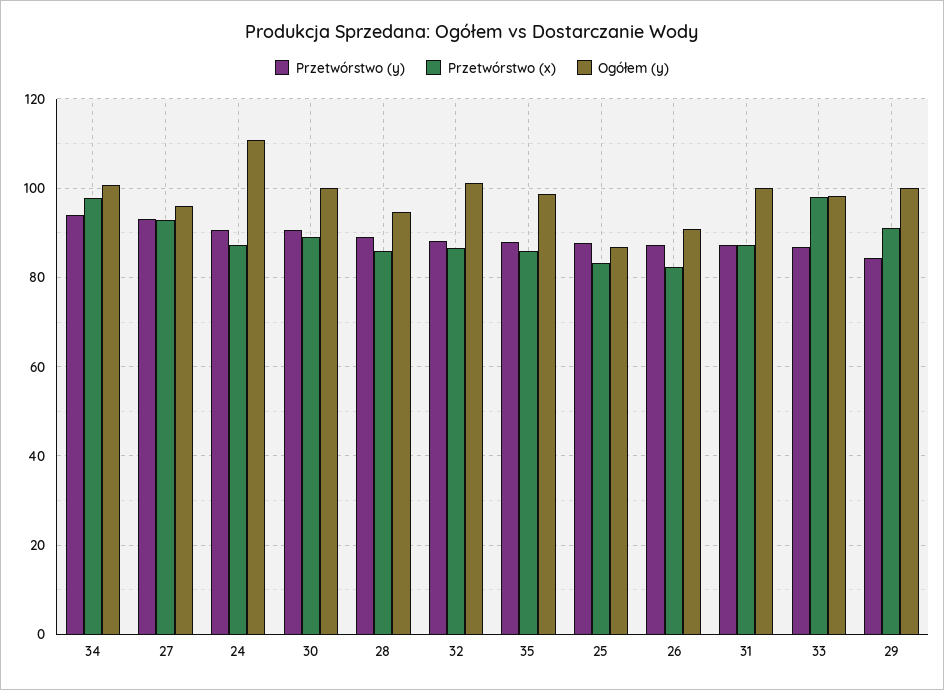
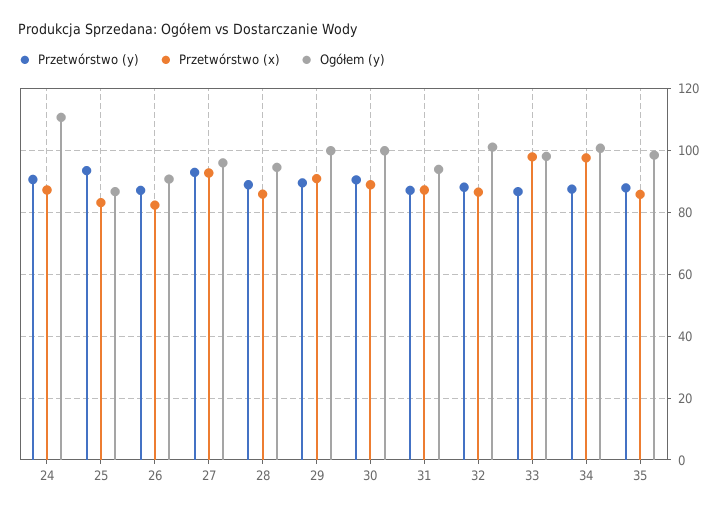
Przetwórstwo (y), 34: 94 -> 88
Przetwórstwo (y), 25: 88 -> 94
Ogółem (y), 31: 100 -> 94
Przetwórstwo (y), 29: 84 -> 90

